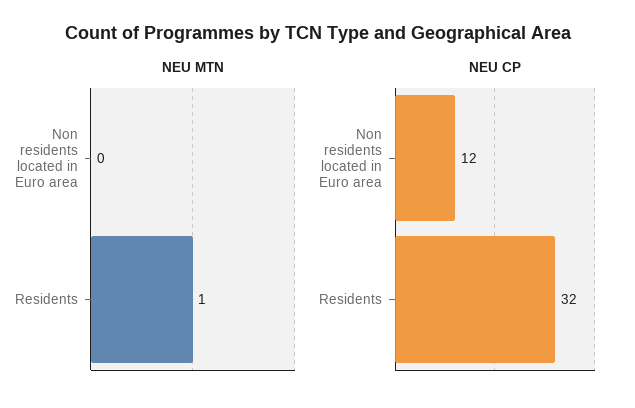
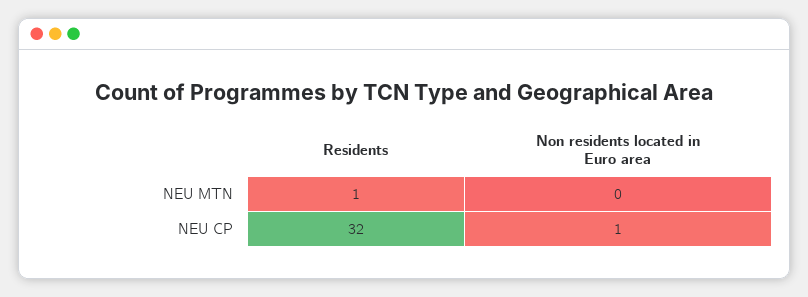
NEU CP, Non residents located in Euro area: 12 -> 1

